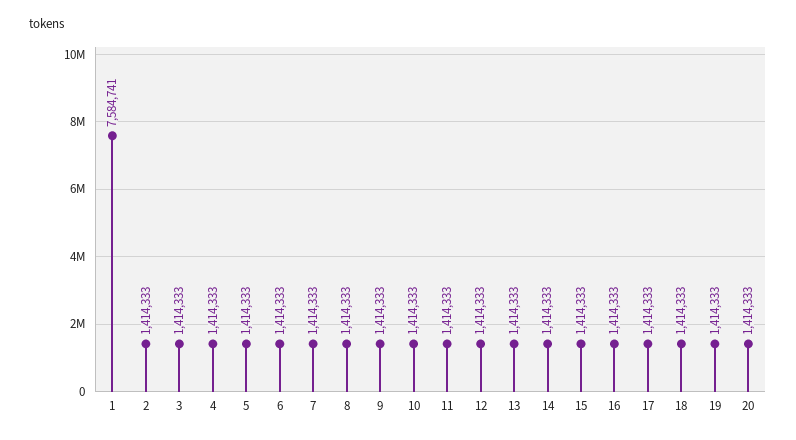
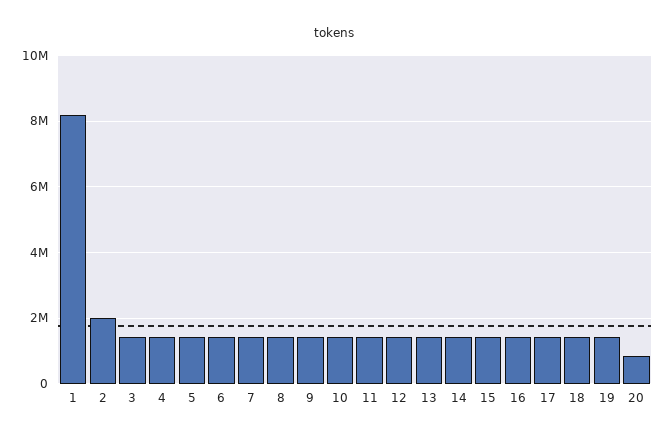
1: 7584741 -> 8200000
2: 1414333 -> 2000000
20: 1414333 -> 800000

